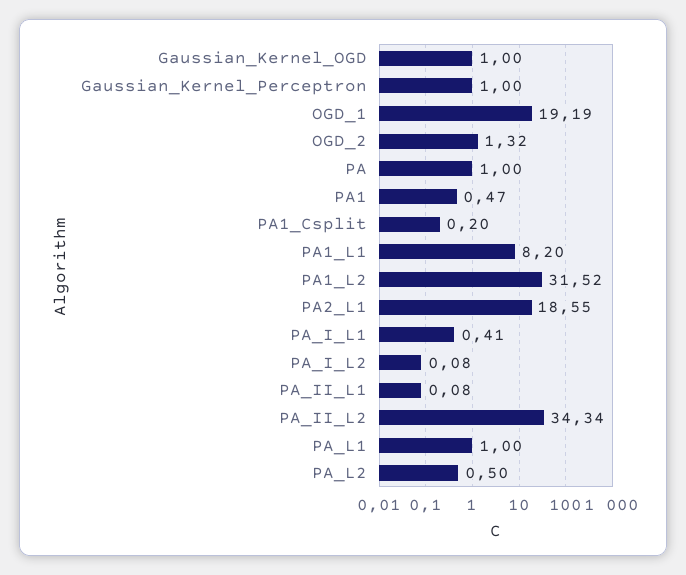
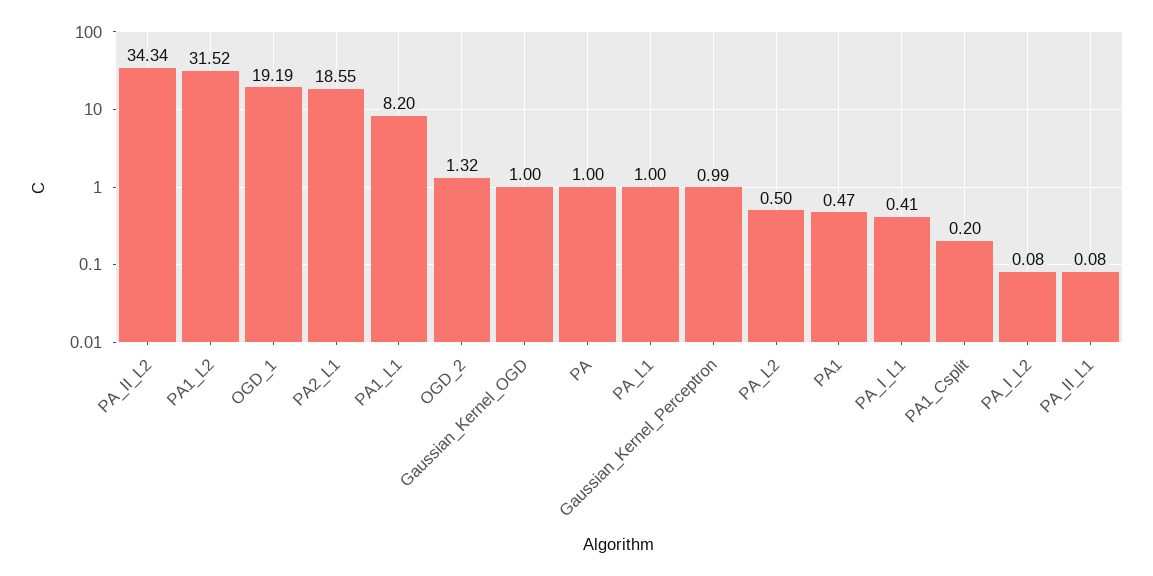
Gaussian_Kernel_Perceptron: 1 -> 0.99

